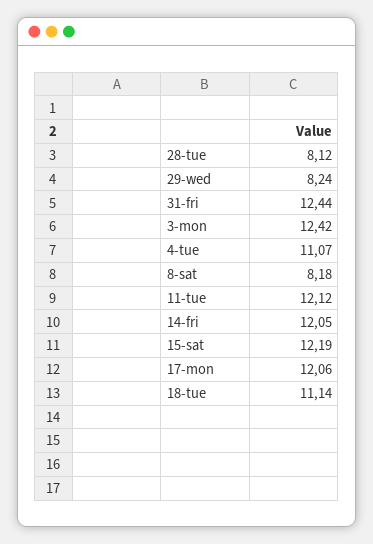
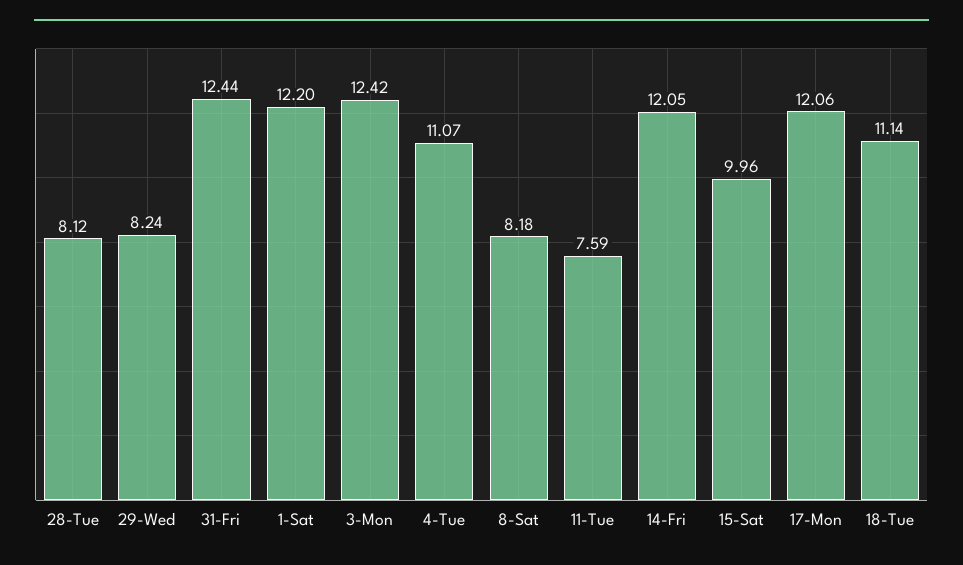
11-tue: 12.12 -> 7.59
15-sat: 12.19 -> 9.96
1-Sat: none -> 12.2

